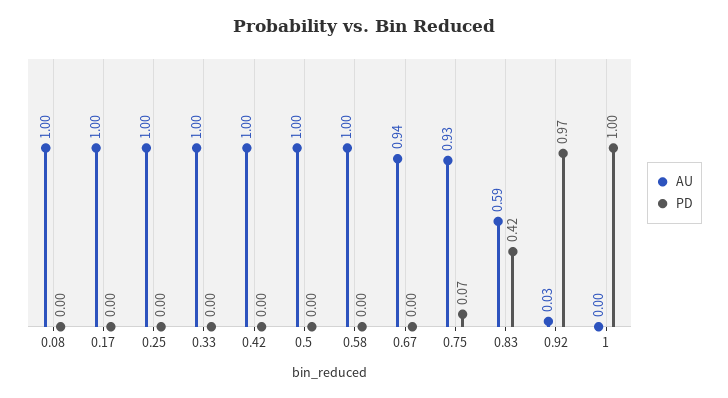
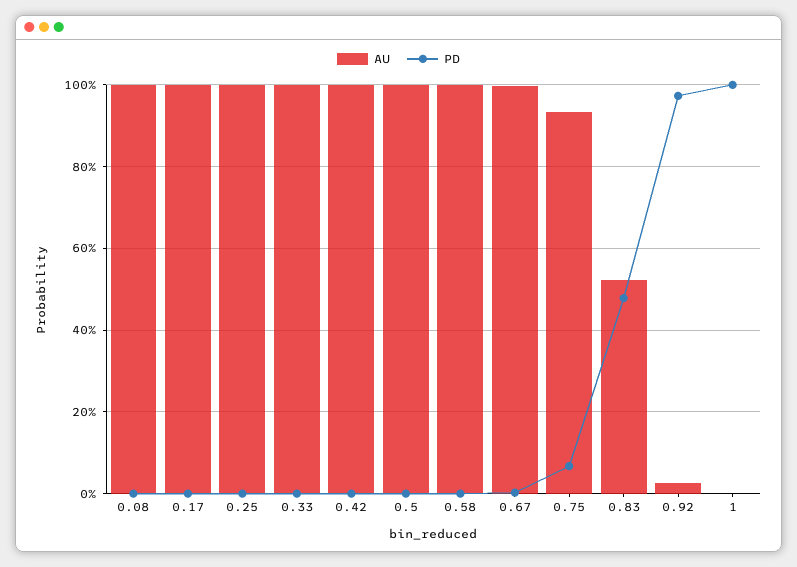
AU, 0.67: 0.94 -> 1
AU, 0.83: 0.59 -> 0.52
PD, 0.83: 0.42 -> 0.48

